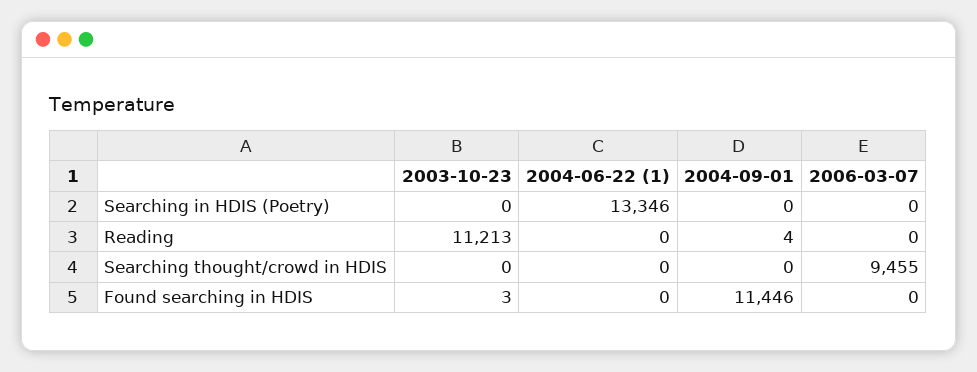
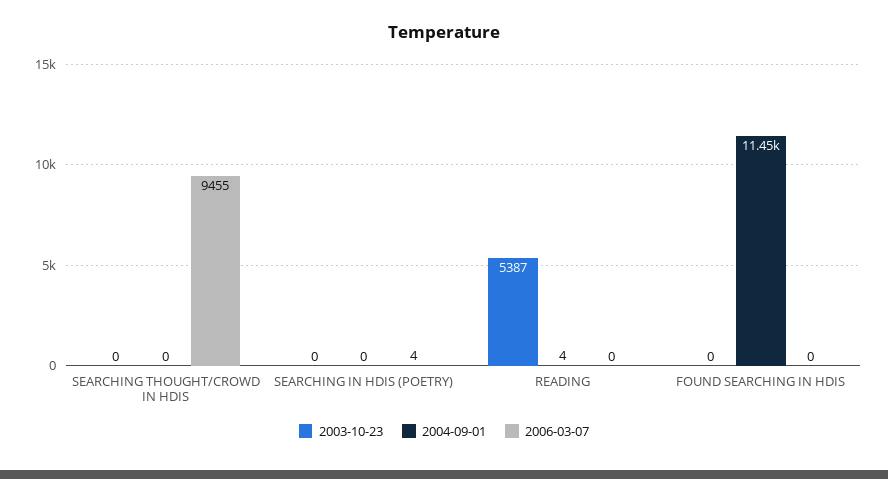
2004-06-22 (1), Searching in HDIS (Poetry): 13346 -> none
2006-03-07, Searching in HDIS (Poetry): 0 -> 4
2003-10-23, Reading: 11213 -> 5387
2004-06-22 (1), Reading: 0 -> none
2004-06-22 (1), Searching thought/crowd in HDIS: 0 -> none
2003-10-23, Found searching in HDIS: 3 -> 0
2004-06-22 (1), Found searching in HDIS: 0 -> none

